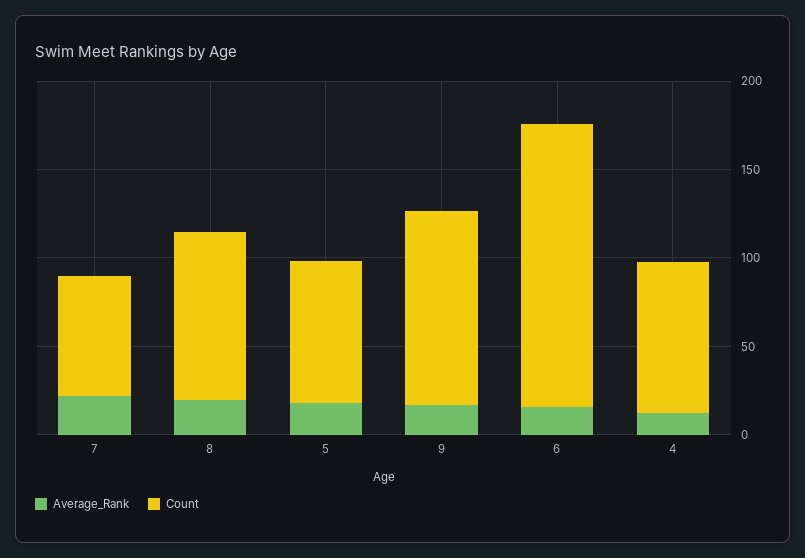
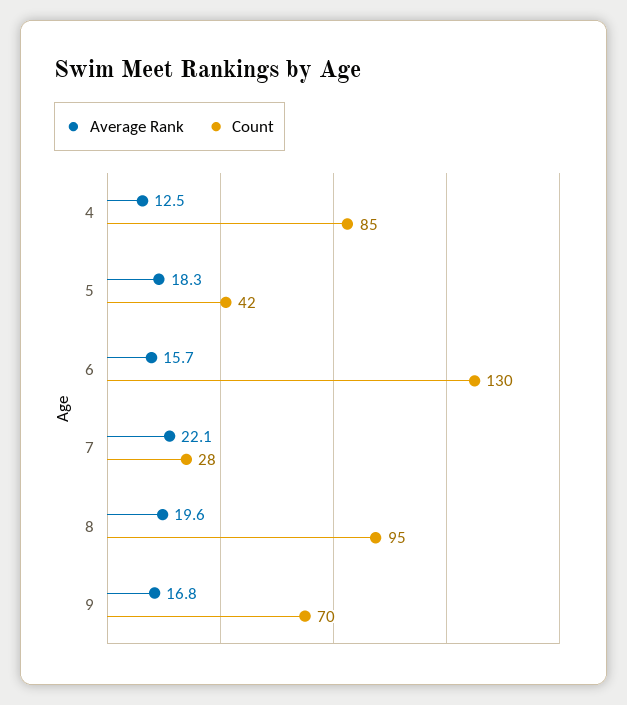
Count, 7: 70 -> 28
Count, 5: 80 -> 42
Count, 9: 110 -> 70
Count, 6: 160 -> 130

